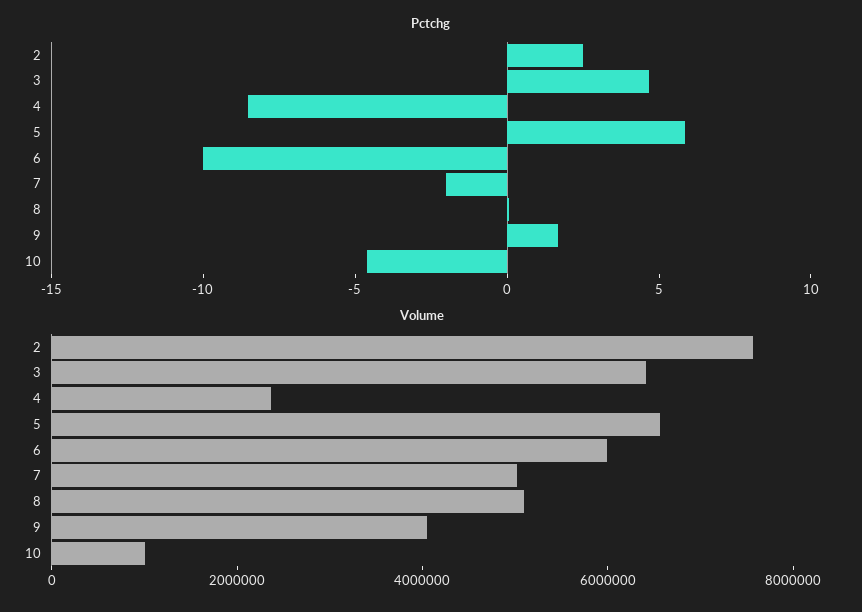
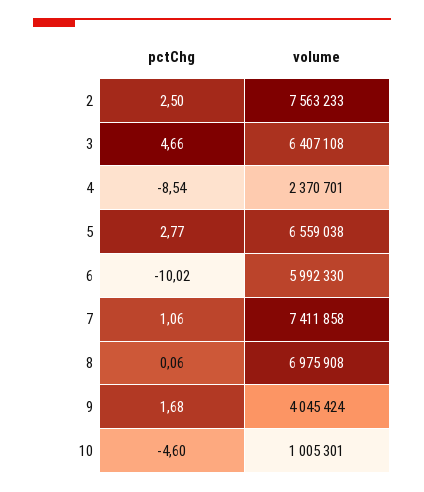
Pctchg, 5: 6 -> 2.77
Pctchg, 7: -2 -> 1.06
Volume, 7: 5000000 -> 7411858
Volume, 8: 5000000 -> 6975908

